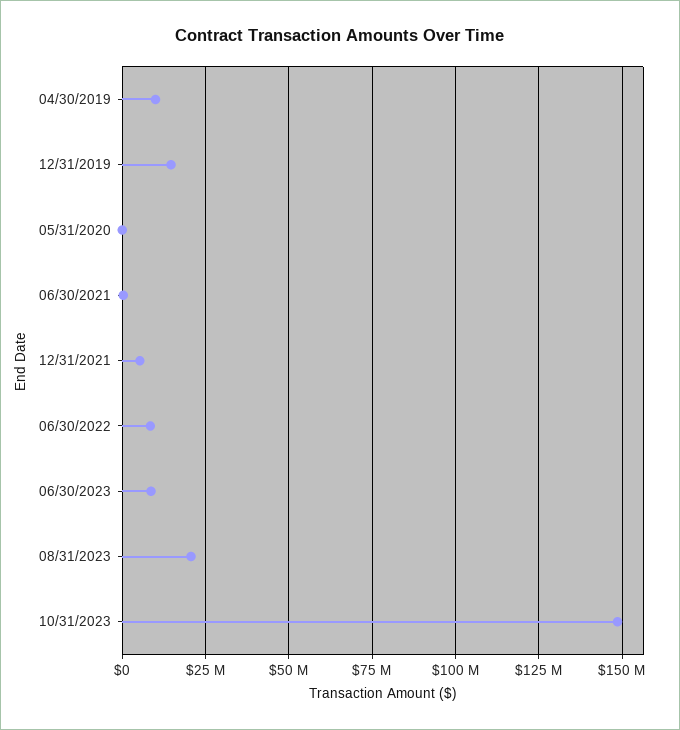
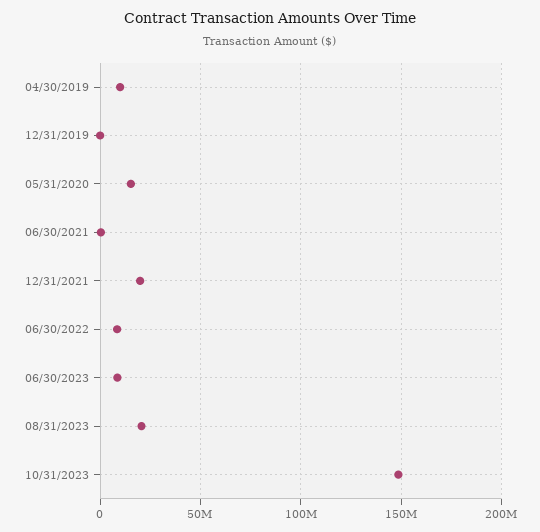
12/31/2019: 15000000 -> 0
05/31/2020: 0 -> 15000000
12/31/2021: 5000000 -> 20000000

